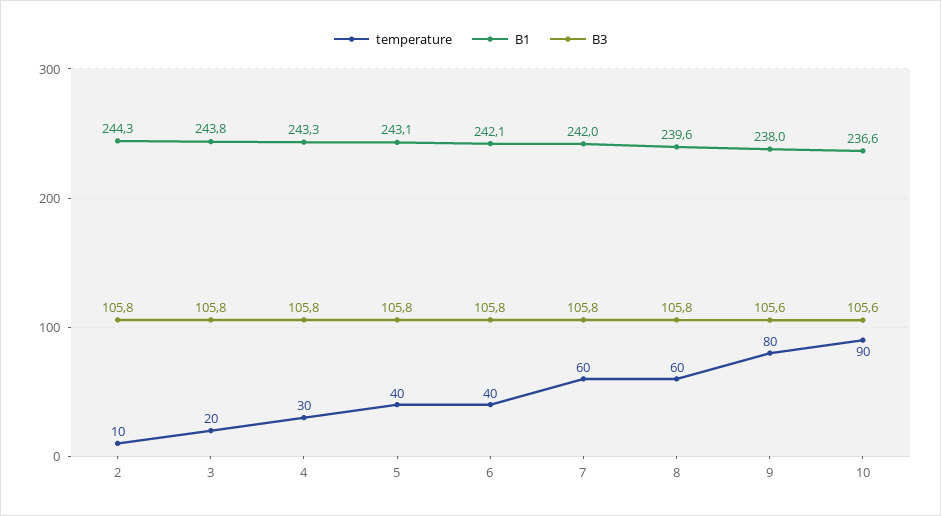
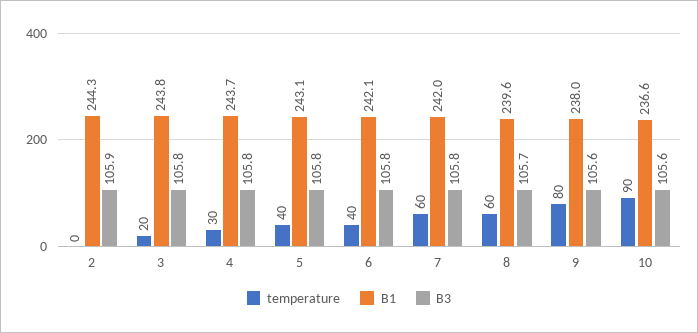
temperature, 2: 10 -> 0
B3, 2: 105.8 -> 105.9
B1, 4: 243.3 -> 243.7
B3, 8: 105.8 -> 105.7

